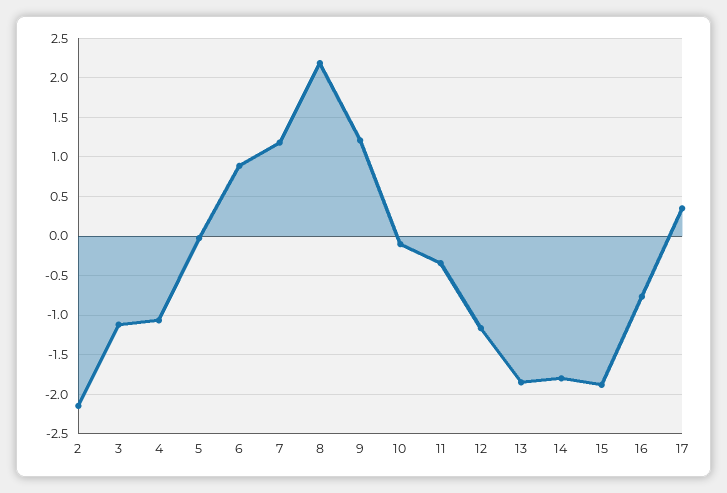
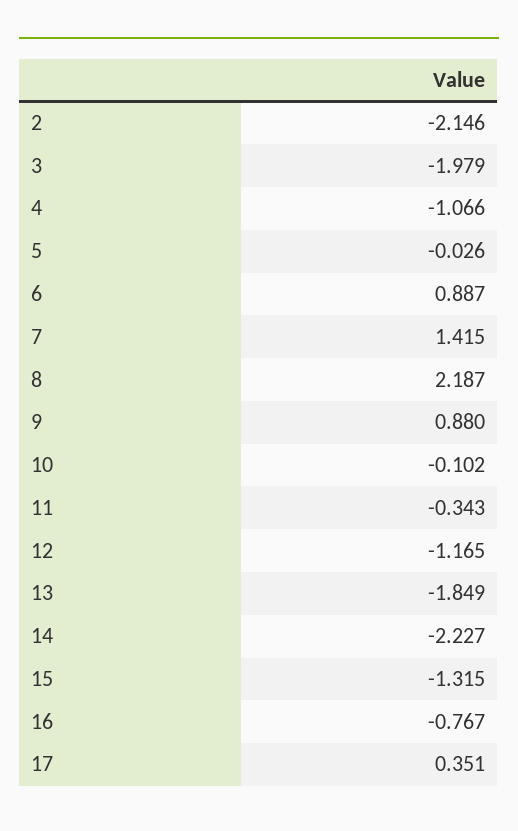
3: -1.1 -> -1.979
7: 1.2 -> 1.415
9: 1.2 -> 0.88
14: -1.8 -> -2.227
15: -1.9 -> -1.315

